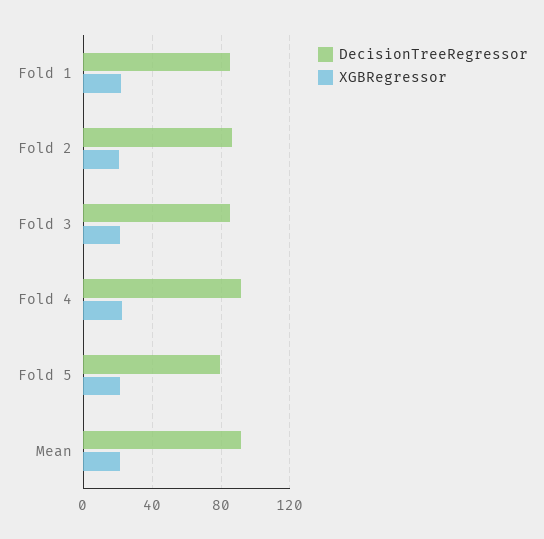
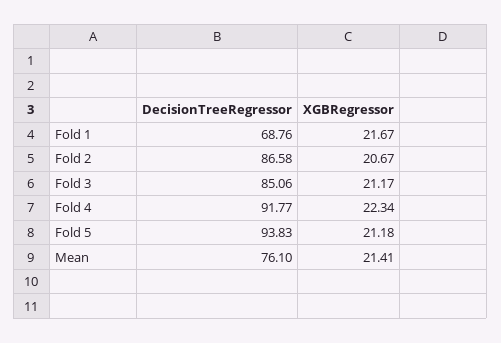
DecisionTreeRegressor, Fold 1: 85 -> 68.76
DecisionTreeRegressor, Fold 5: 80 -> 93.83
DecisionTreeRegressor, Mean: 90 -> 76.1

